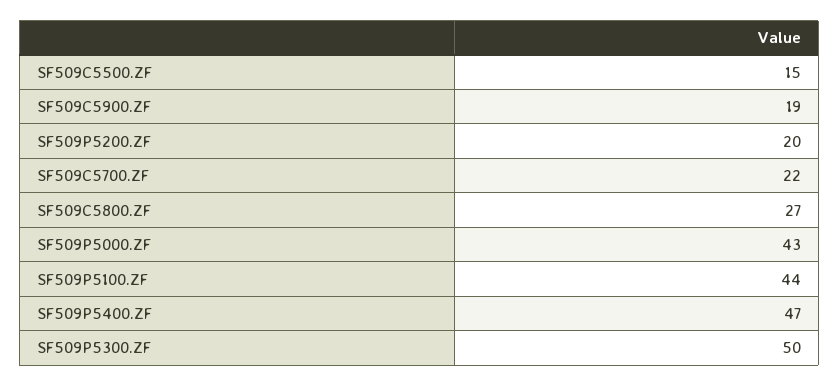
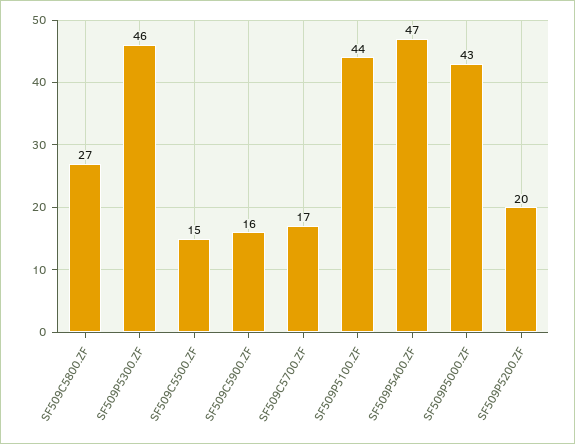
SF509C5900.ZF: 19 -> 16
SF509C5700.ZF: 22 -> 17
SF509P5300.ZF: 50 -> 46

